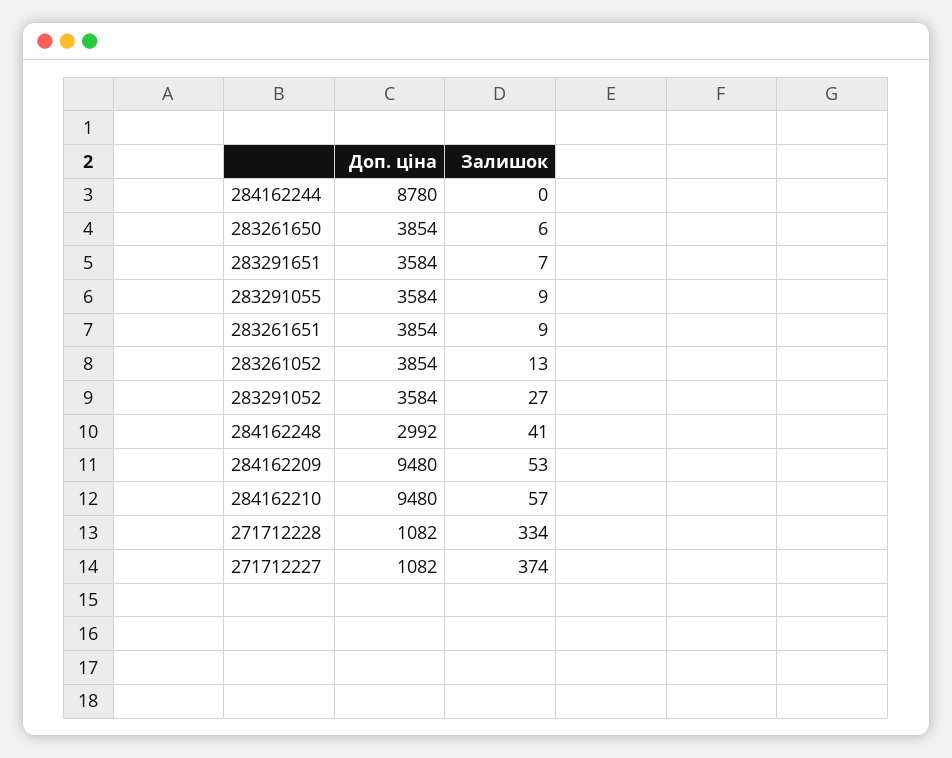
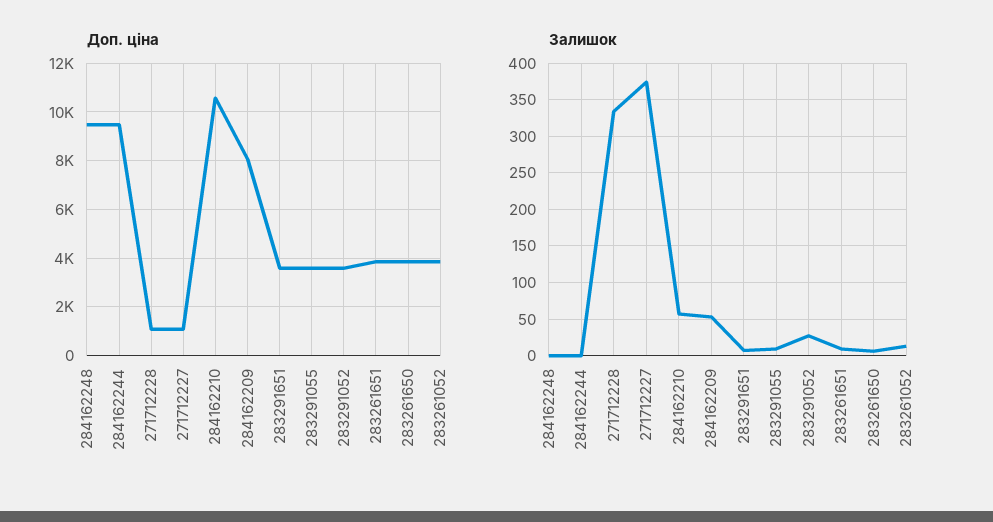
Доп. ціна, 284162244: 8780 -> 9500
Доп. ціна, 284162248: 2992 -> 9500
Залишок, 284162248: 41 -> 0
Доп. ціна, 284162209: 9480 -> 8000
Доп. ціна, 284162210: 9480 -> 10500

